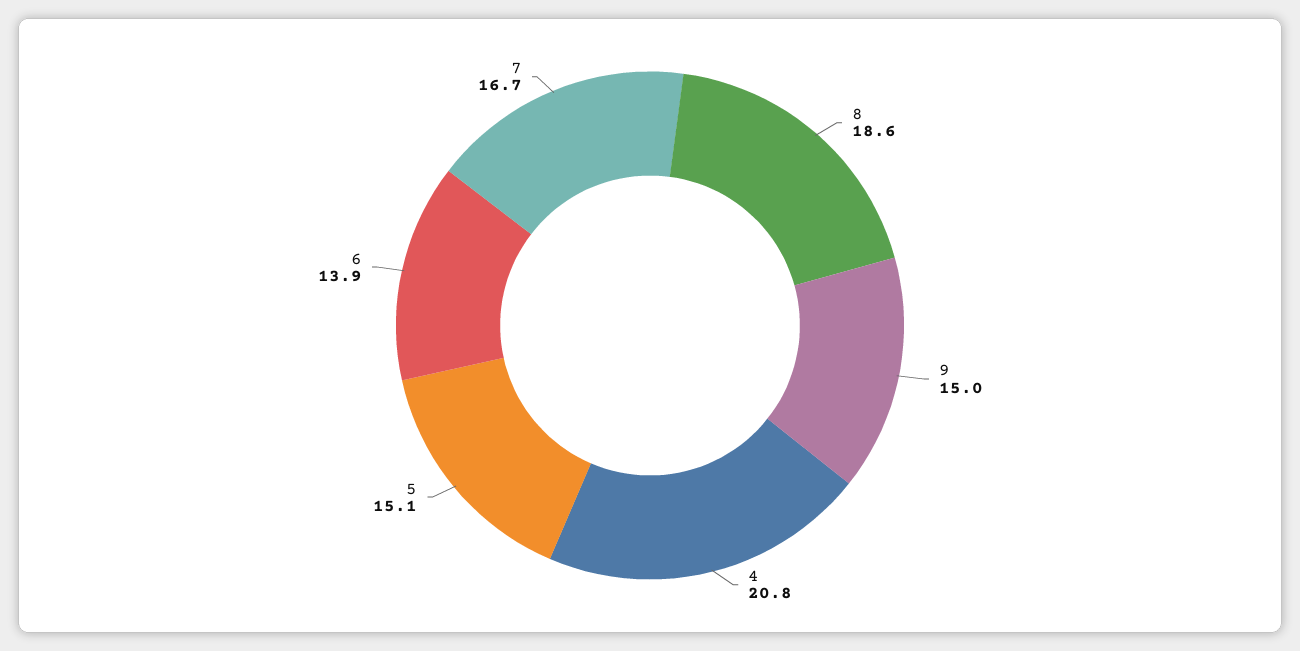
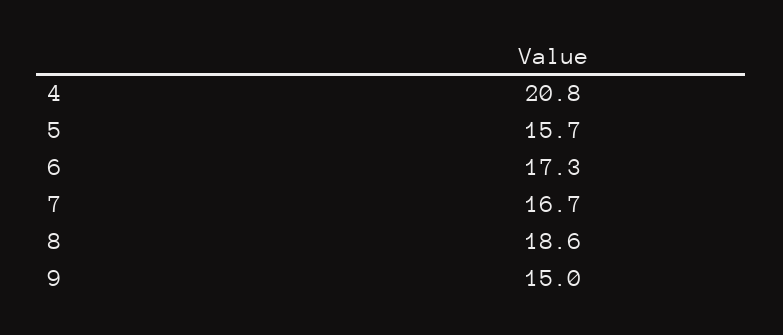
5: 15.1 -> 15.7
6: 13.9 -> 17.3

